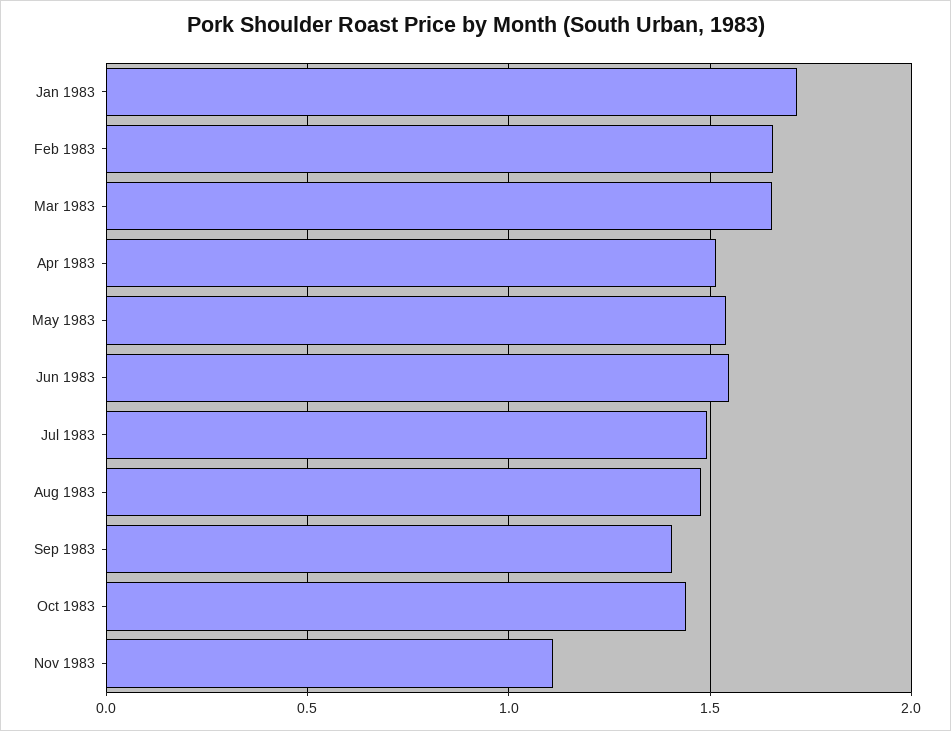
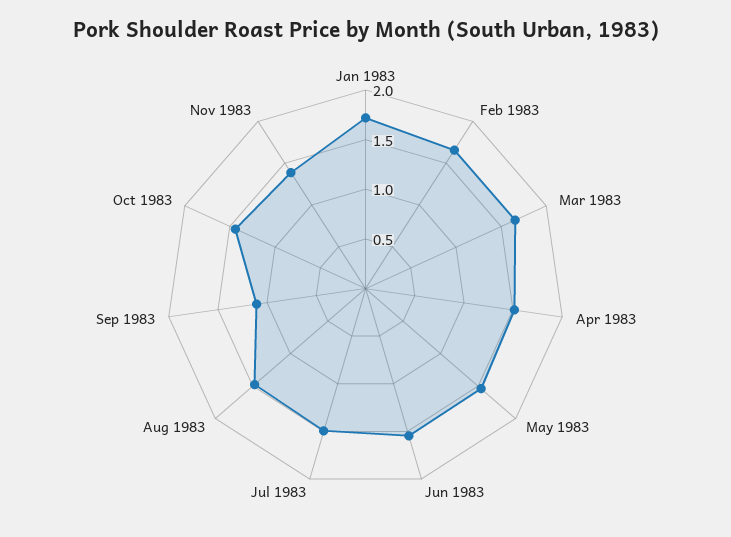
Sep 1983: 1.4 -> 1.1
Nov 1983: 1.1 -> 1.4

